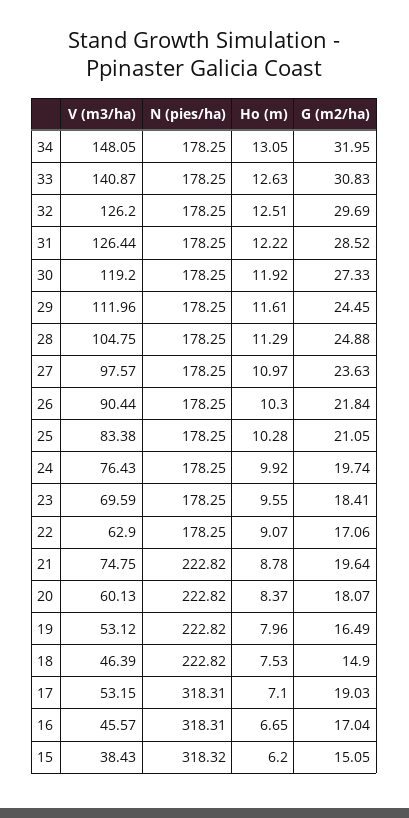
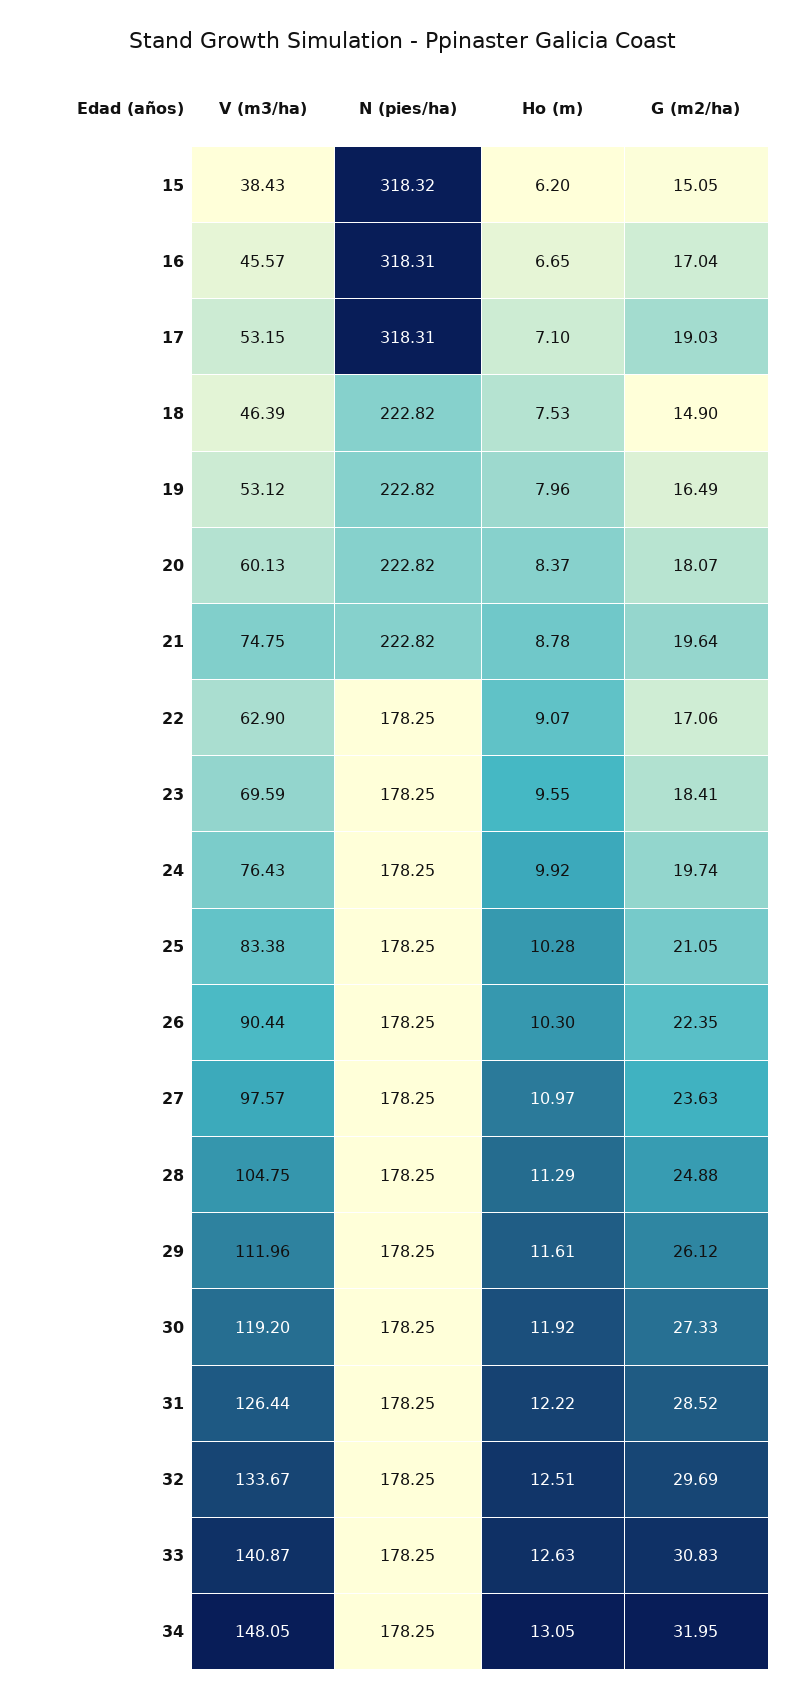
V (m3/ha), 32: 126.2 -> 133.67
G (m2/ha), 29: 24.45 -> 26.12
G (m2/ha), 26: 21.84 -> 22.35

